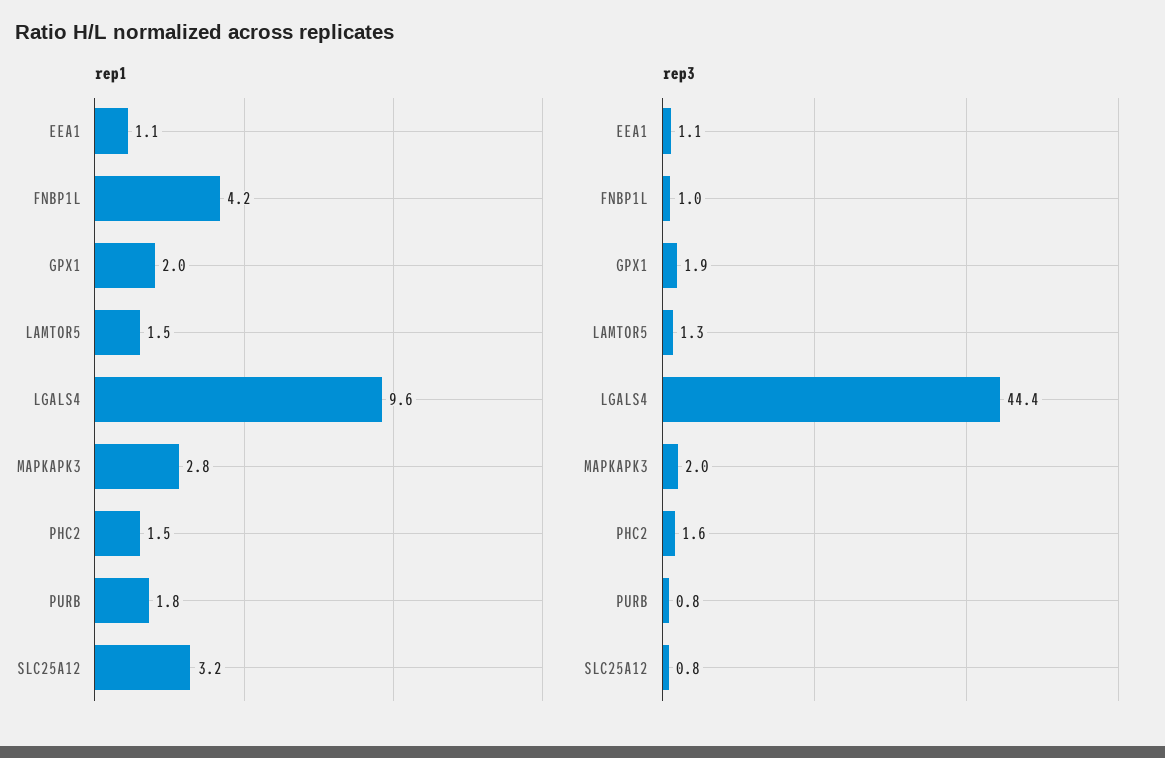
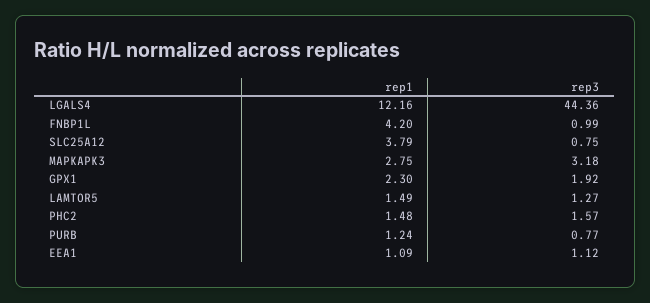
rep1, GPX1: 2 -> 2.3
rep1, LGALS4: 9.6 -> 12.16
rep1, PURB: 1.8 -> 1.24
rep1, SLC25A12: 3.2 -> 3.79
rep3, MAPKAPK3: 2 -> 3.18

